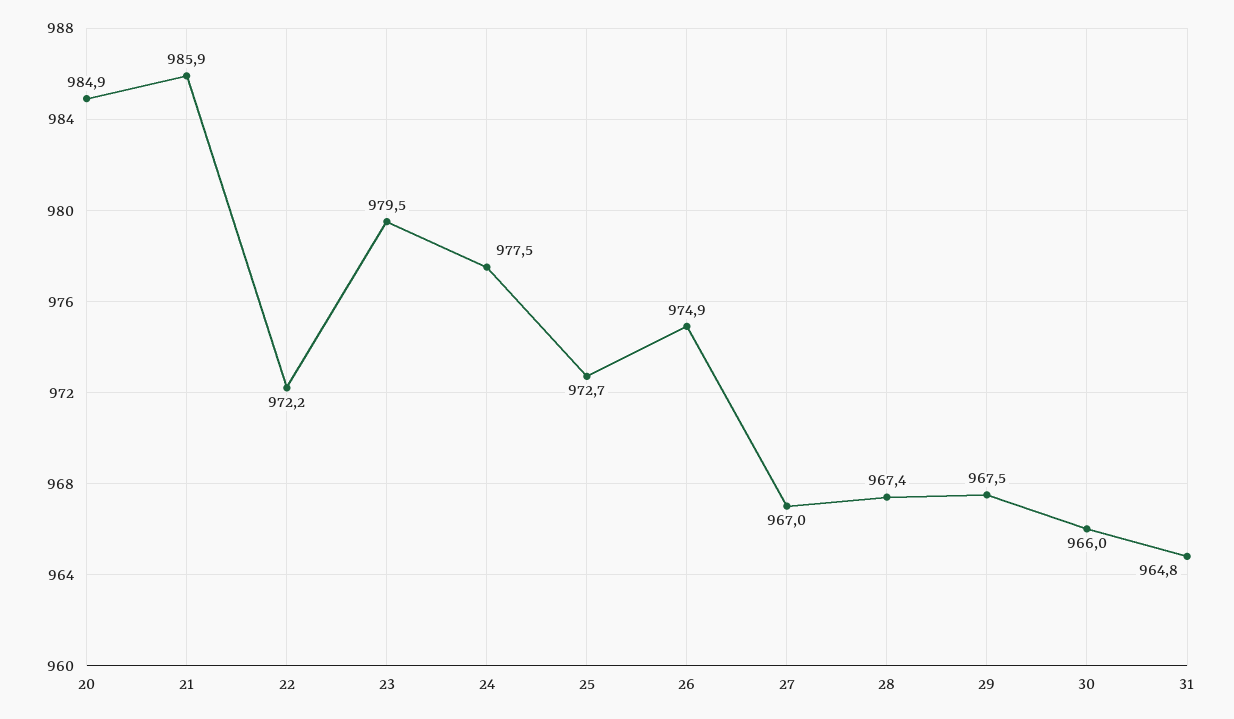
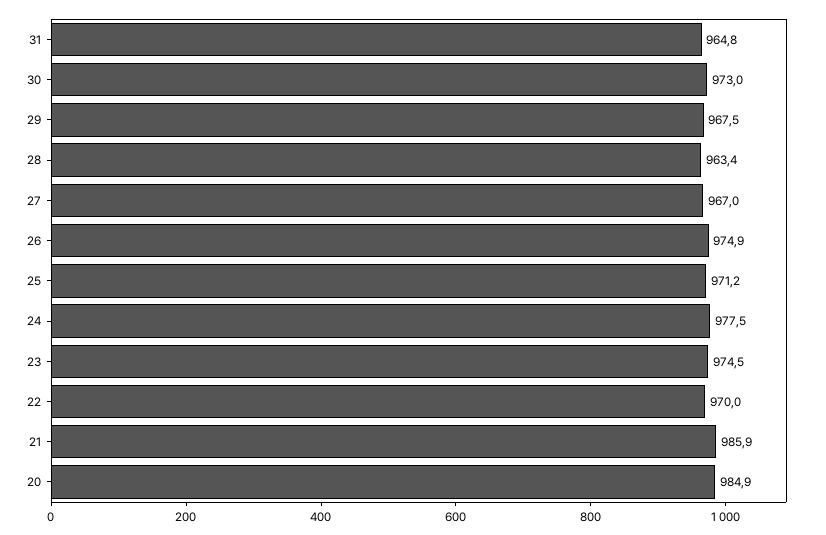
22: 972.2 -> 970
23: 979.5 -> 974.5
25: 972.7 -> 971.2
28: 967.4 -> 963.4
30: 966 -> 973

